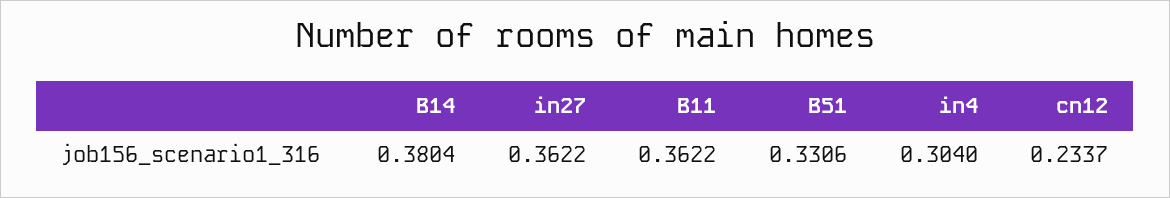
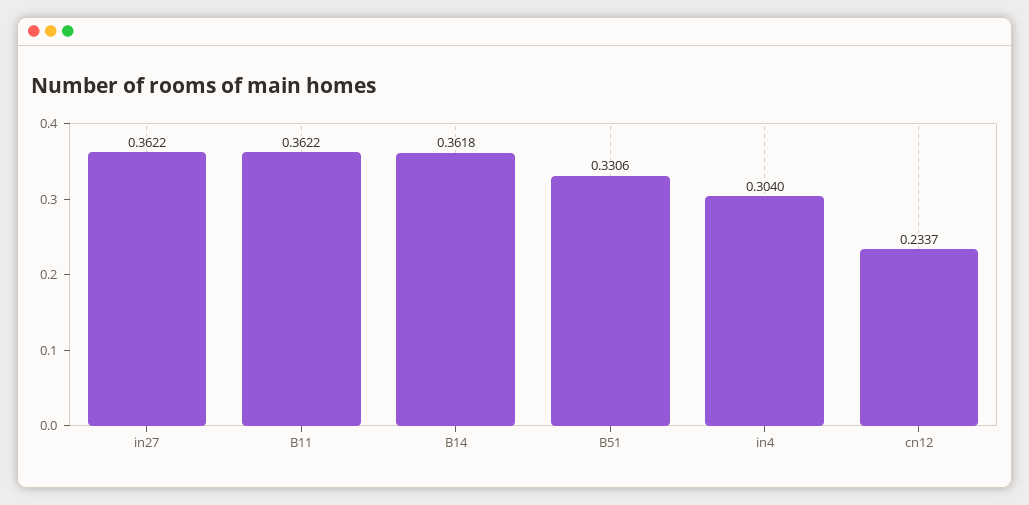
B14: 0.3804 -> 0.3618

